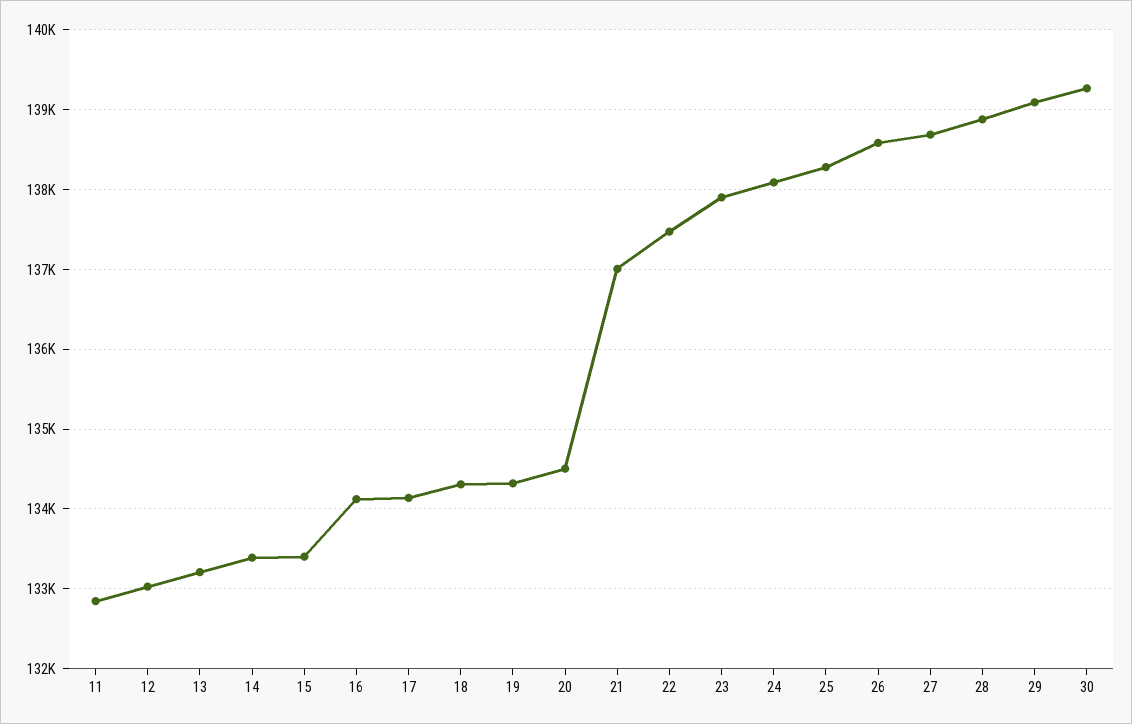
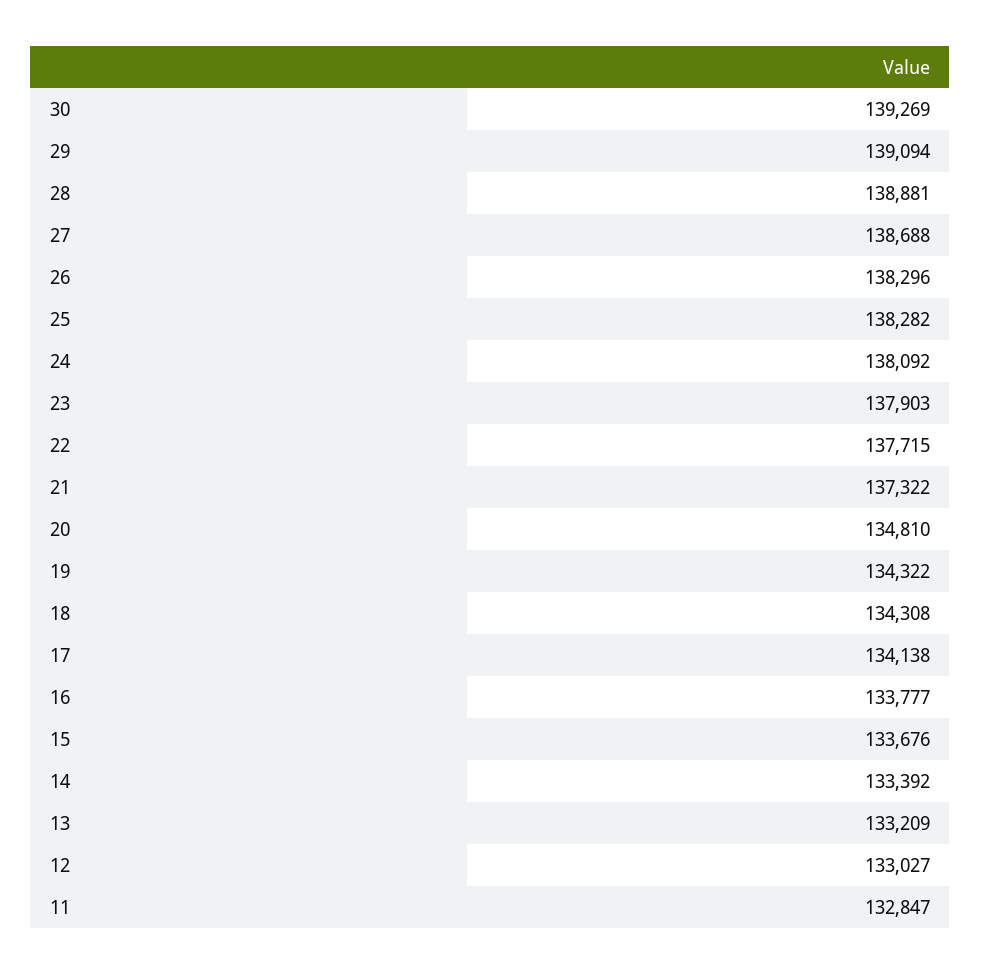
15: 133400 -> 133676
16: 134100 -> 133777
20: 134500 -> 134810
21: 137000 -> 137322
22: 137500 -> 137715
26: 138600 -> 138296

